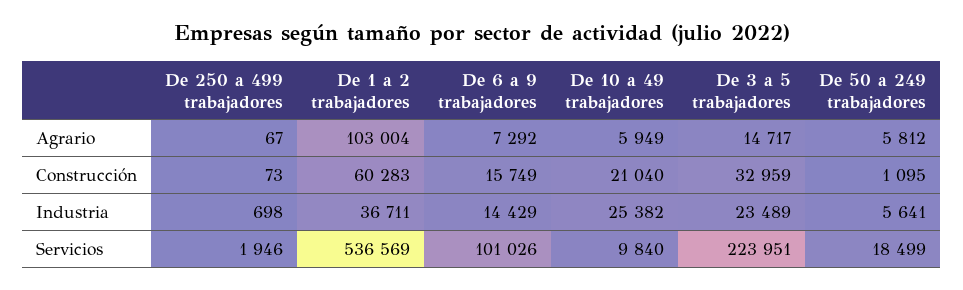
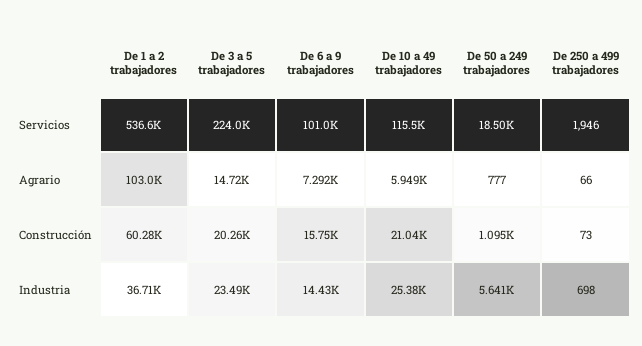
De 250 a 499 trabajadores, Agrario: 67 -> 66
De 50 a 249 trabajadores, Agrario: 5812 -> 777
De 3 a 5 trabajadores, Construcción: 32959 -> 20260
De 10 a 49 trabajadores, Servicios: 9840 -> 115500

